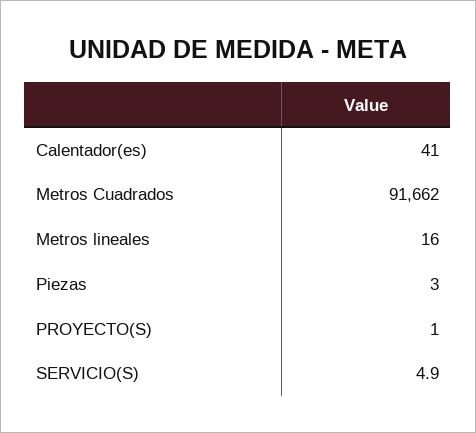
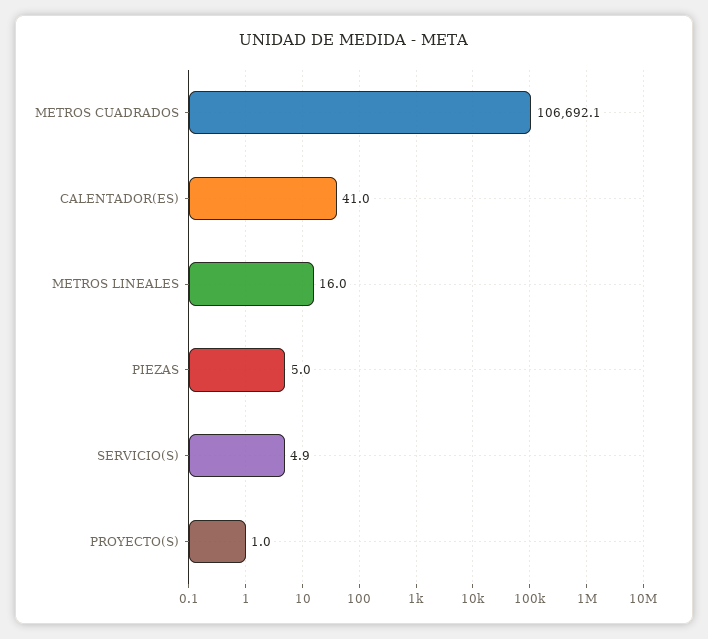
Metros Cuadrados: 91662 -> 106692.1
Piezas: 3 -> 5

